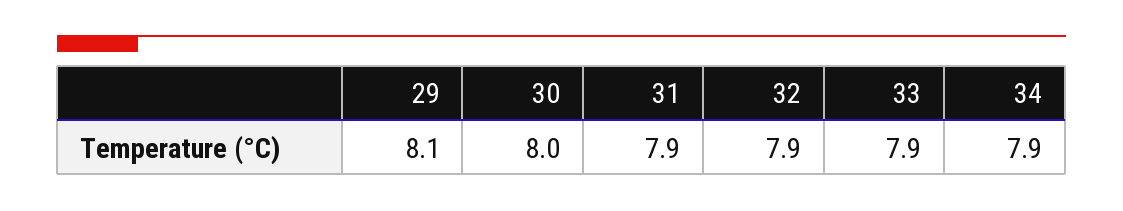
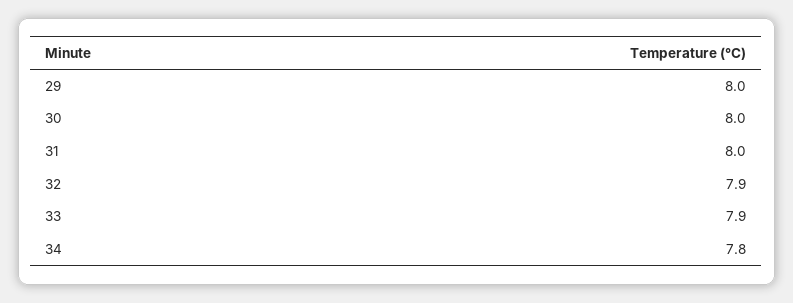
29: 8.1 -> 8
31: 7.9 -> 8
34: 7.9 -> 7.8

